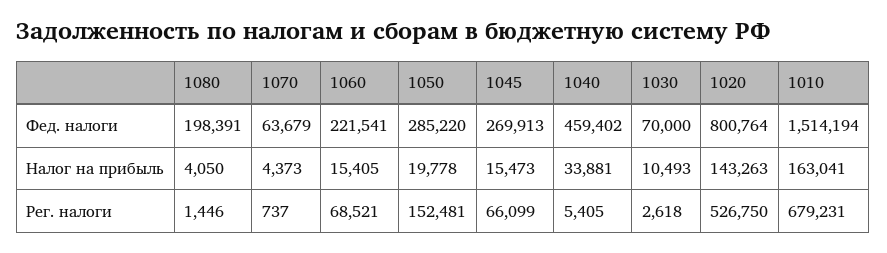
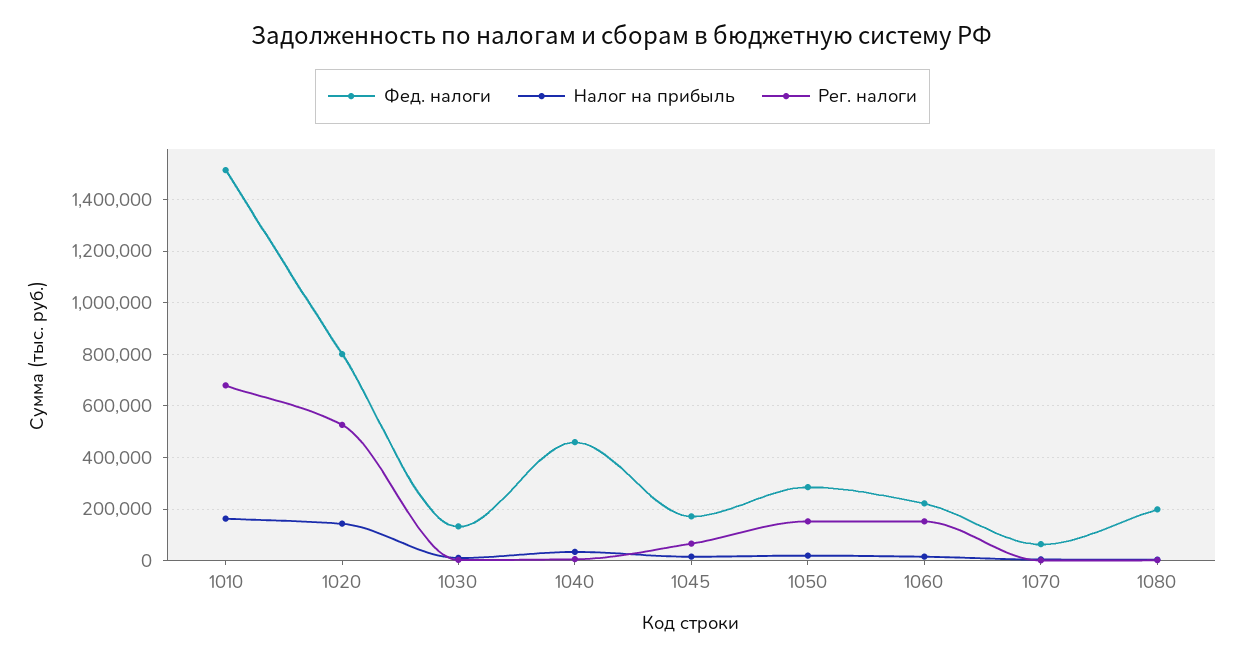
Фед. налоги, 1045: 269913 -> 175000
Фед. налоги, 1030: 70000 -> 125000
Рег. налоги, 1060: 68521 -> 150000

